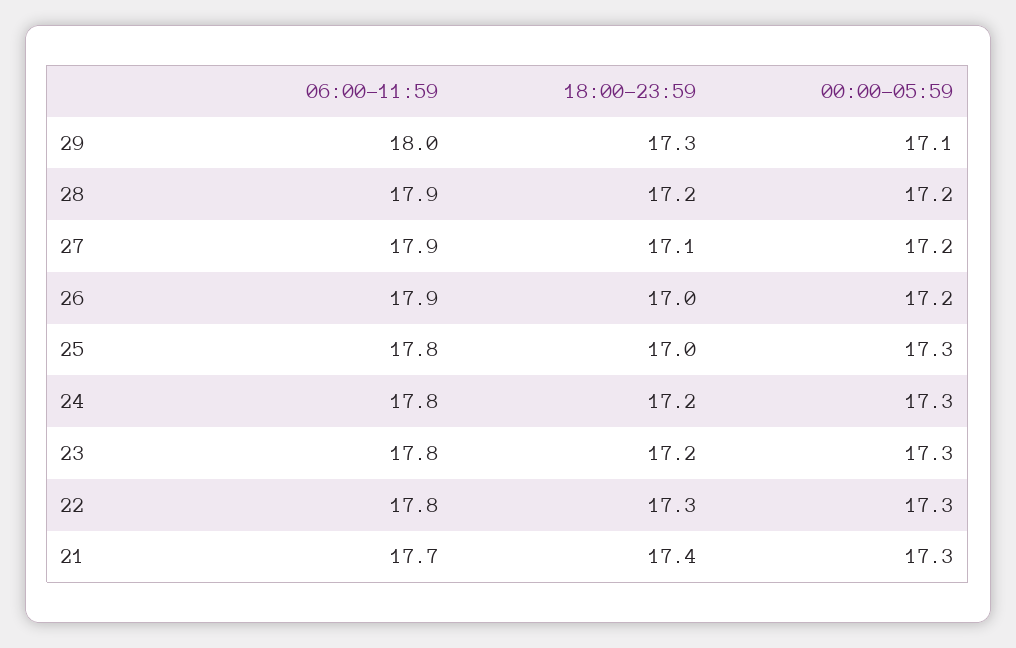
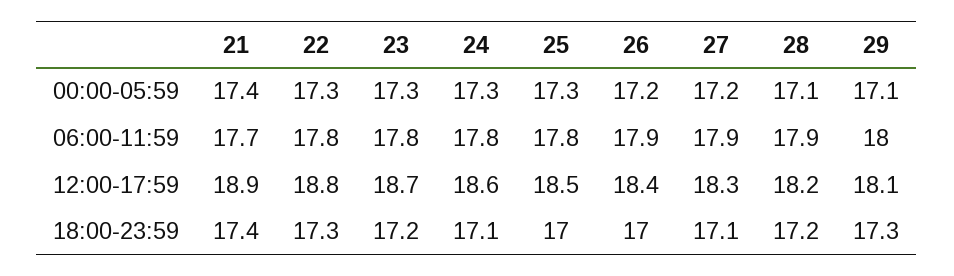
00:00-05:59, 28: 17.2 -> 17.1
18:00-23:59, 24: 17.2 -> 17.1
00:00-05:59, 21: 17.3 -> 17.4
12:00-17:59, 21: none -> 18.9
12:00-17:59, 22: none -> 18.8
12:00-17:59, 23: none -> 18.7
12:00-17:59, 24: none -> 18.6
12:00-17:59, 25: none -> 18.5
12:00-17:59, 26: none -> 18.4
12:00-17:59, 27: none -> 18.3
12:00-17:59, 28: none -> 18.2
12:00-17:59, 29: none -> 18.1

